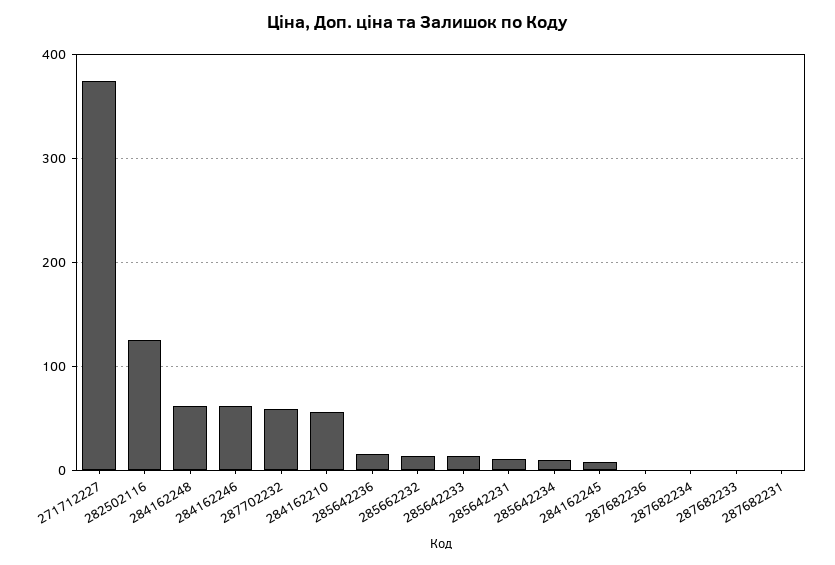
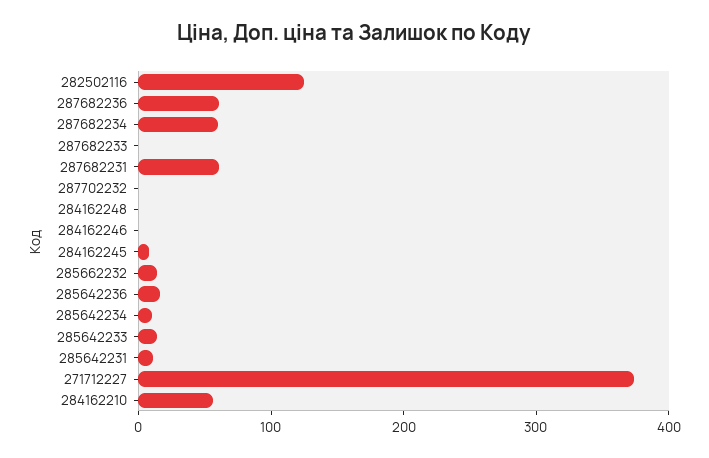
284162248: 60 -> 0
284162246: 60 -> 0
287702232: 60 -> 0
287682236: 0 -> 60
287682234: 0 -> 60
287682231: 0 -> 60

